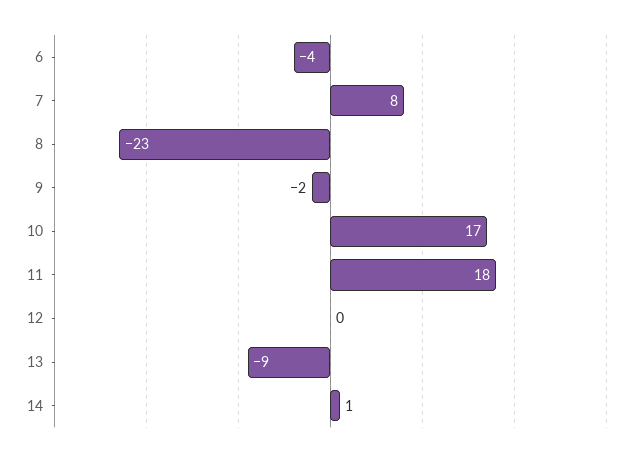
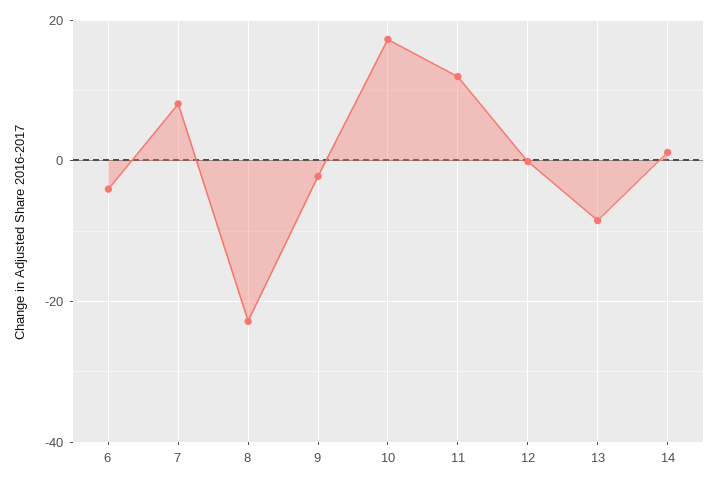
11: 18 -> 12

